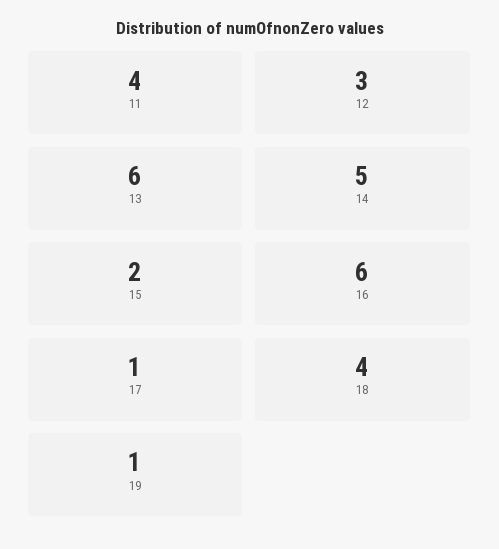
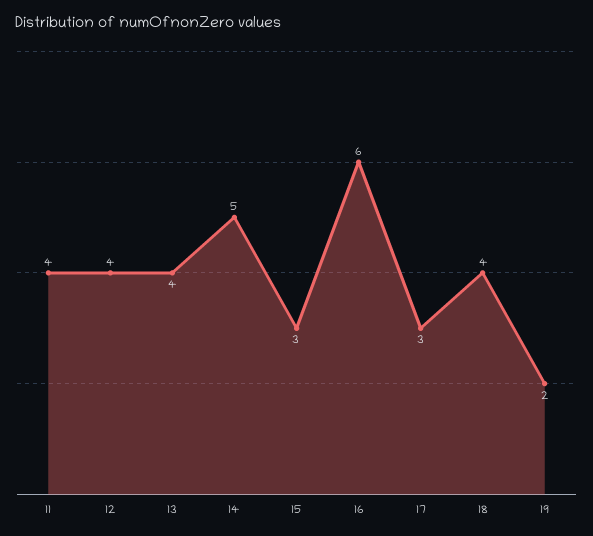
12: 3 -> 4
13: 6 -> 4
15: 2 -> 3
17: 1 -> 3
19: 1 -> 2

